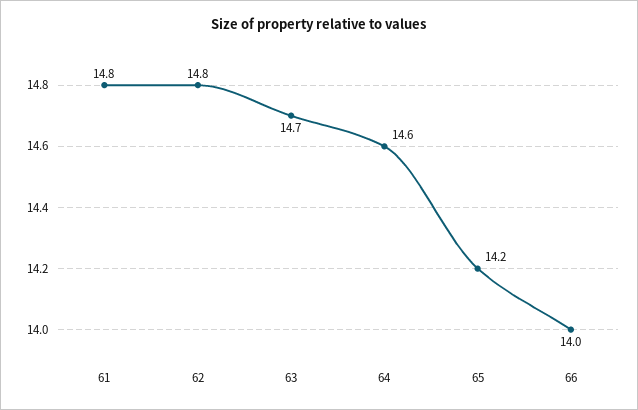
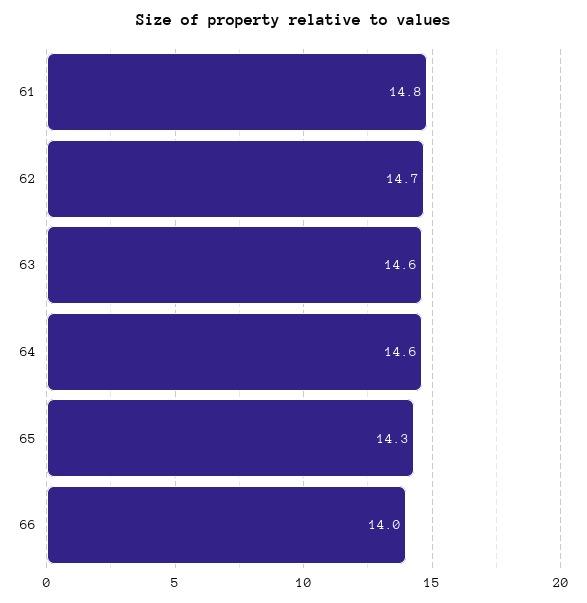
62: 14.8 -> 14.7
63: 14.7 -> 14.6
65: 14.2 -> 14.3

